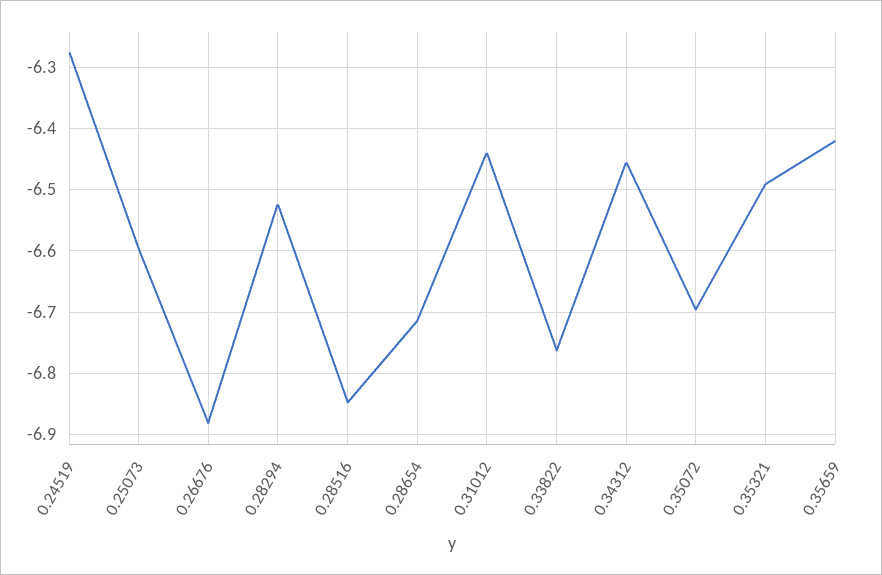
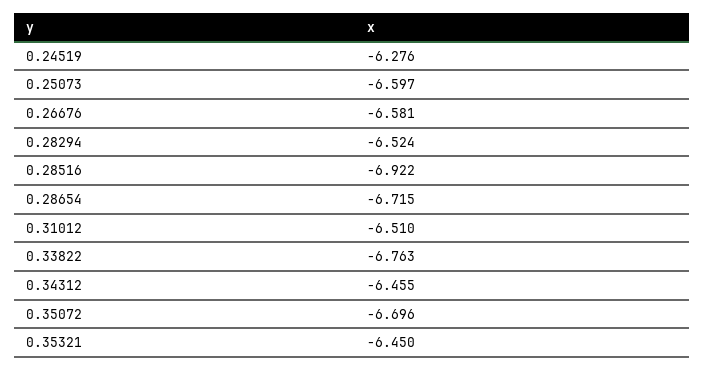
0.26676: -6.88 -> -6.581
0.28516: -6.85 -> -6.922
0.31012: -6.44 -> -6.51
0.35321: -6.49 -> -6.45
0.35659: -6.42 -> none

